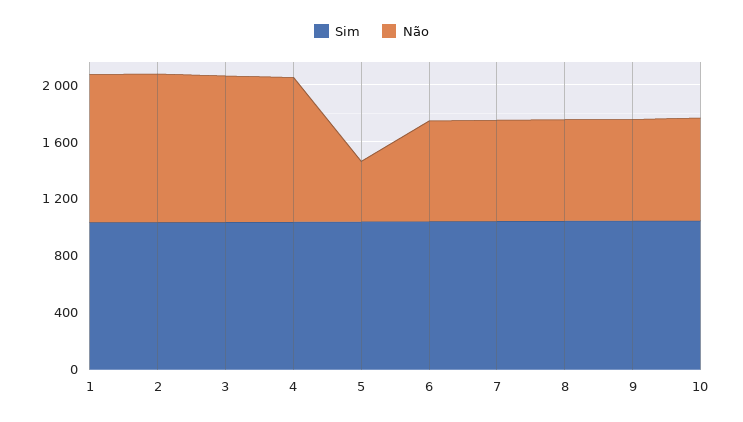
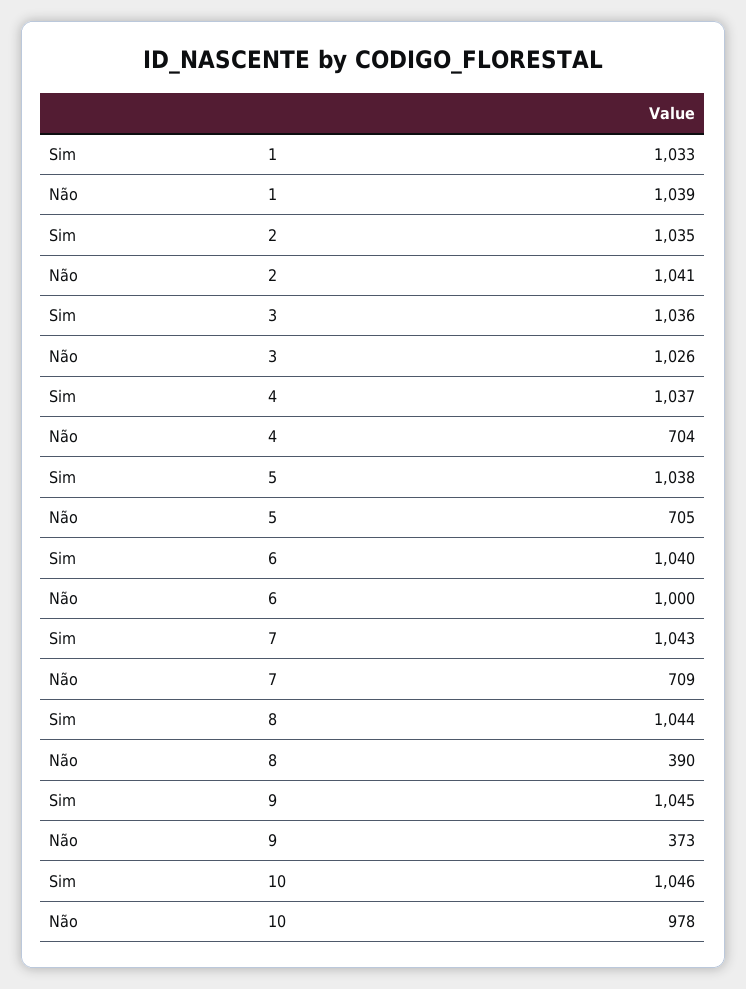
Não, 4: 1000 -> 704
Não, 5: 400 -> 705
Não, 6: 700 -> 1000
Não, 8: 700 -> 390
Não, 9: 700 -> 373
Não, 10: 700 -> 978

